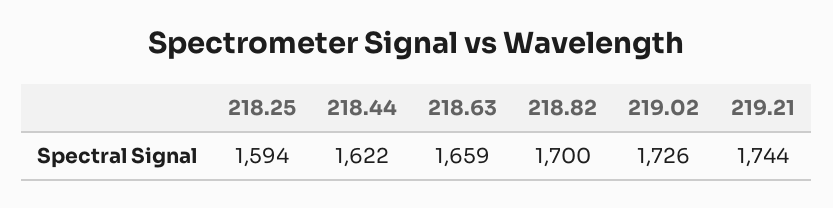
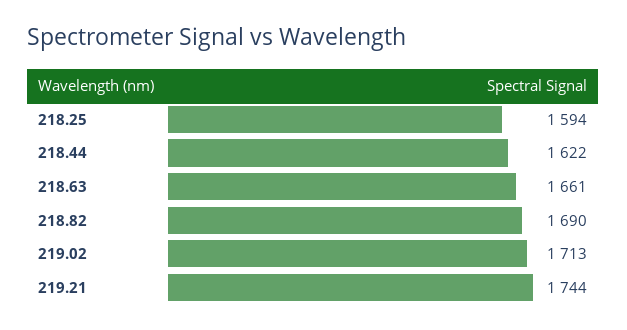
218.63: 1659 -> 1661
218.82: 1700 -> 1690
219.02: 1726 -> 1713

